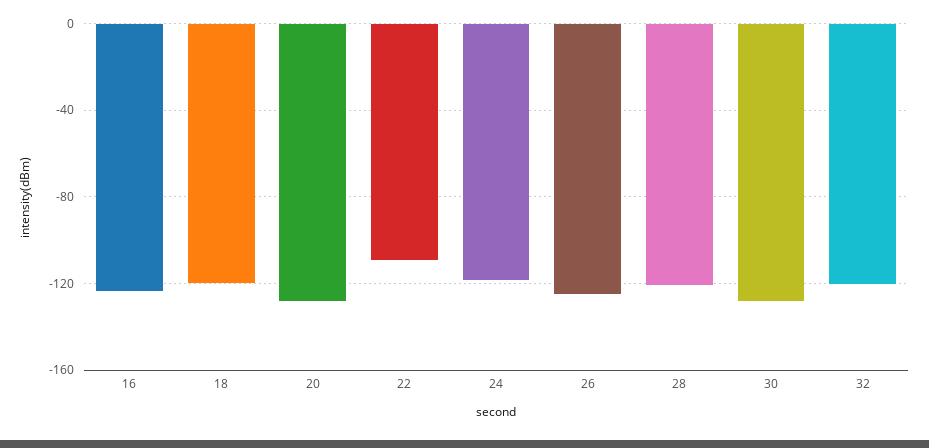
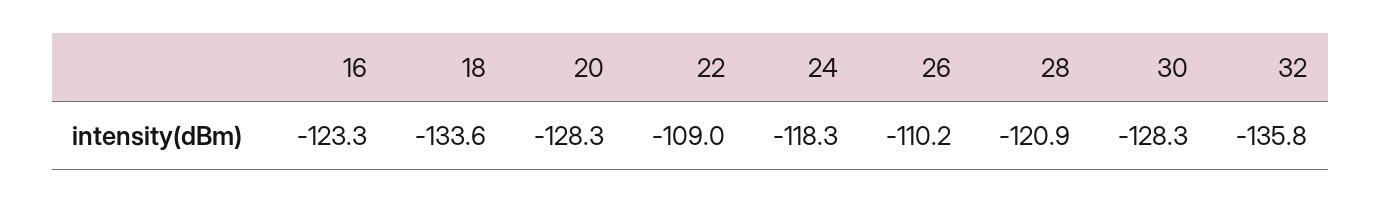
18: -120 -> -133.6
26: -125 -> -110.2
32: -120 -> -135.8

